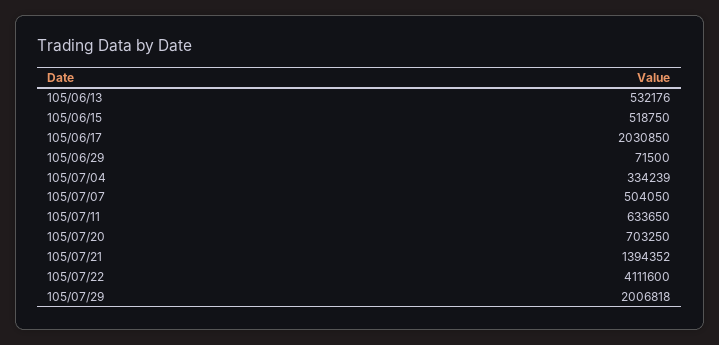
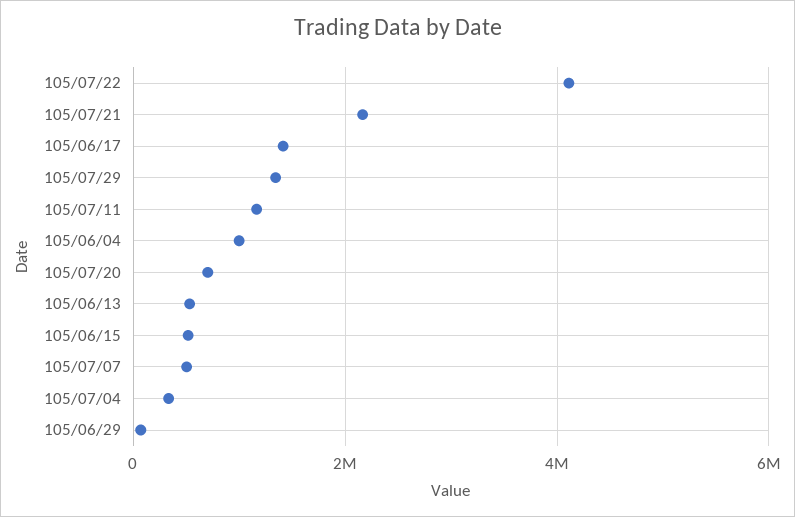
105/06/17: 2030850 -> 1400000
105/07/11: 633650 -> 1200000
105/07/21: 1394352 -> 2200000
105/07/29: 2006818 -> 1400000
105/06/04: none -> 1000000

